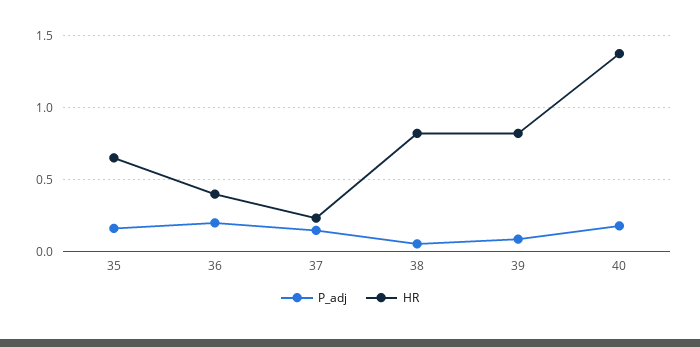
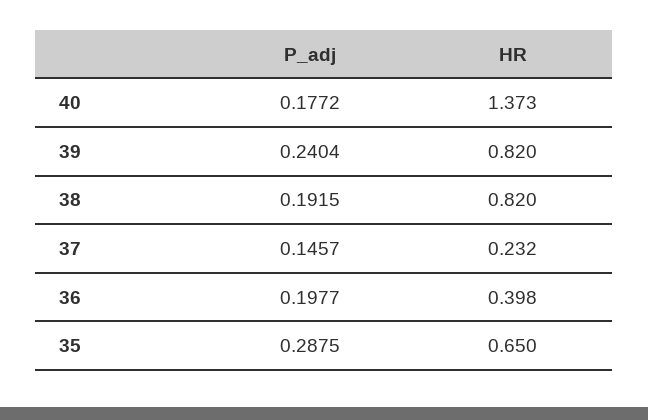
P_adj, 35: 0.15 -> 0.2875
P_adj, 38: 0.05 -> 0.1915
P_adj, 39: 0.1 -> 0.2404

